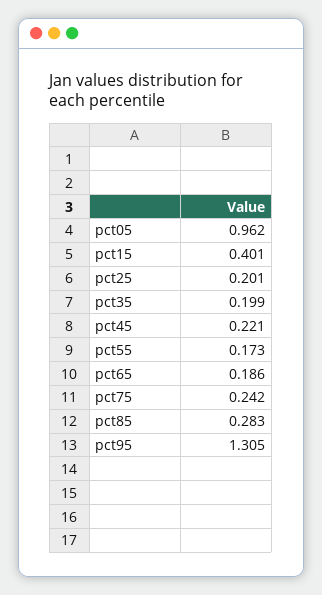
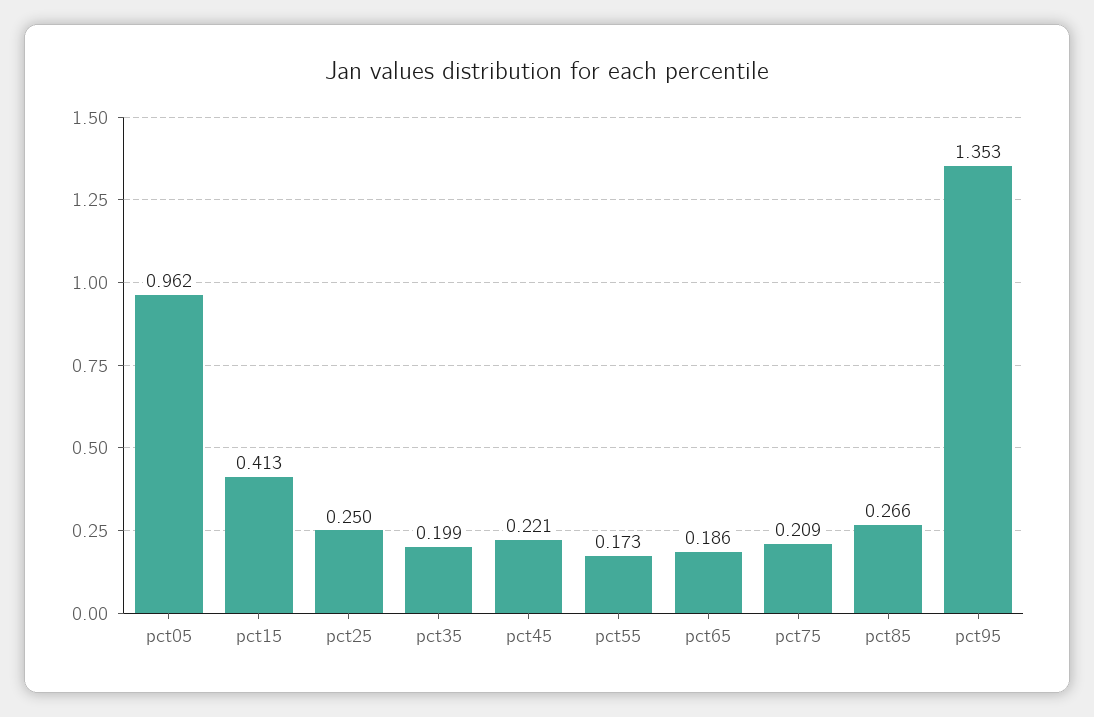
pct15: 0.401 -> 0.413
pct25: 0.201 -> 0.25
pct75: 0.242 -> 0.209
pct85: 0.283 -> 0.266
pct95: 1.305 -> 1.353

